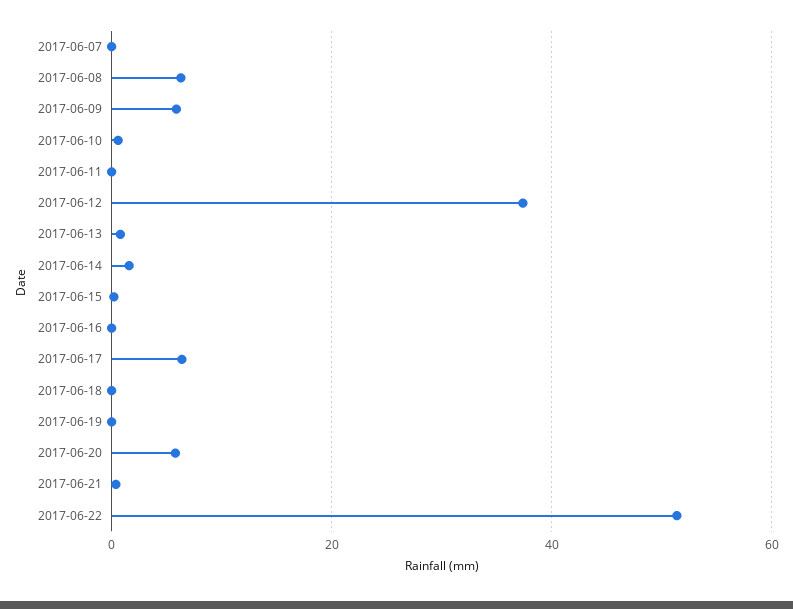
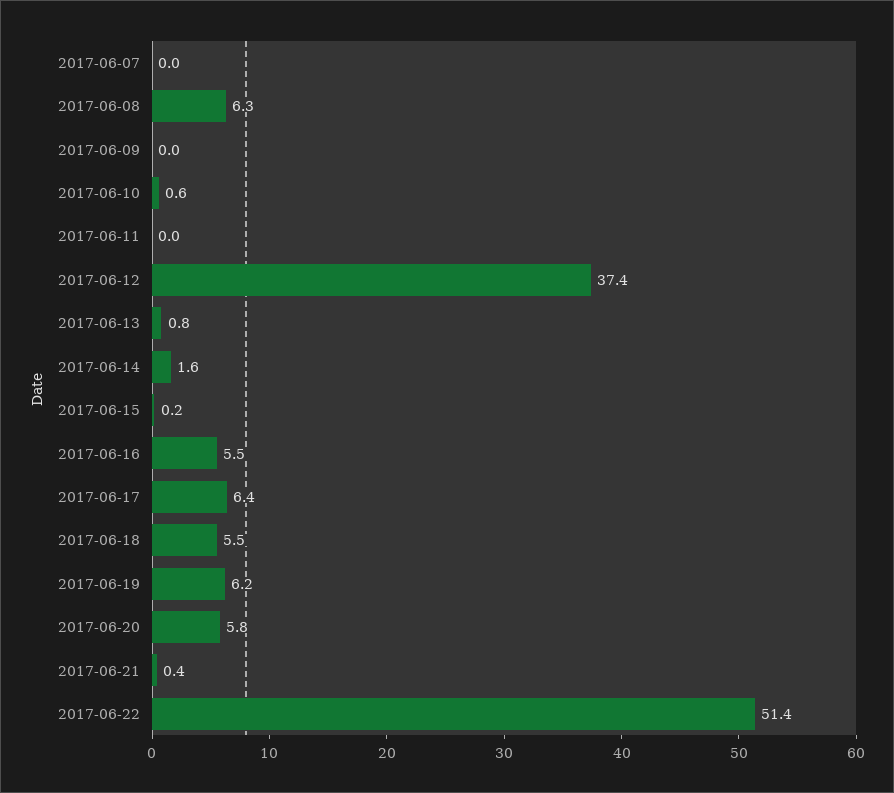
2017-06-09: 6 -> 0
2017-06-16: 0 -> 5.5
2017-06-18: 0 -> 5.5
2017-06-19: 0 -> 6.2

